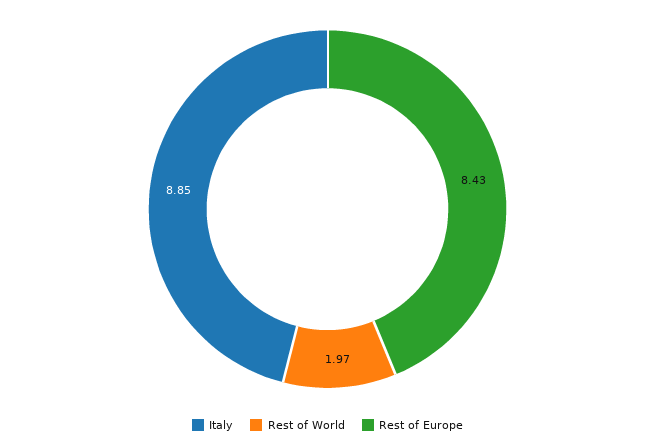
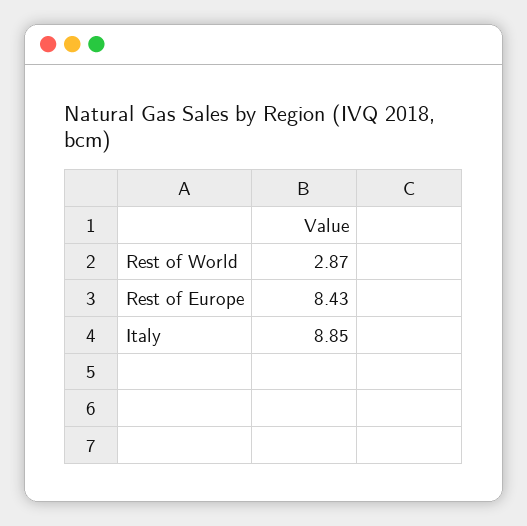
Rest of World: 1.97 -> 2.87

